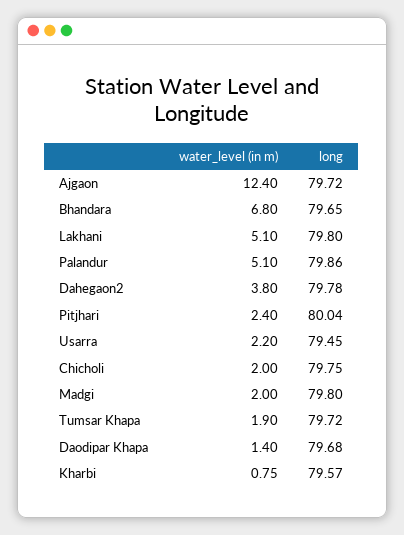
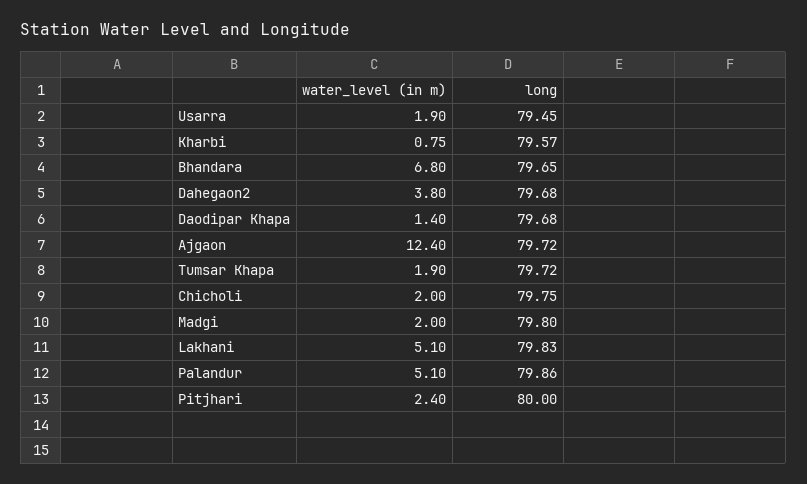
long, Lakhani: 79.8 -> 79.83
long, Dahegaon2: 79.78 -> 79.68
long, Pitjhari: 80.04 -> 80
water_level (in m), Usarra: 2.2 -> 1.9

